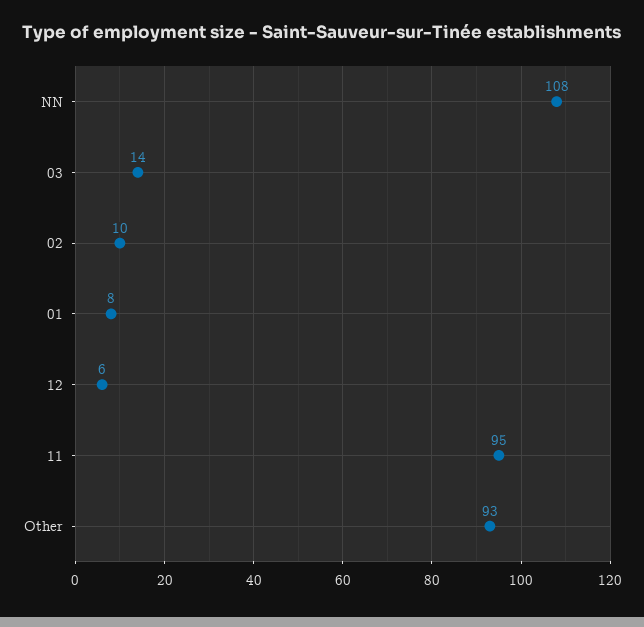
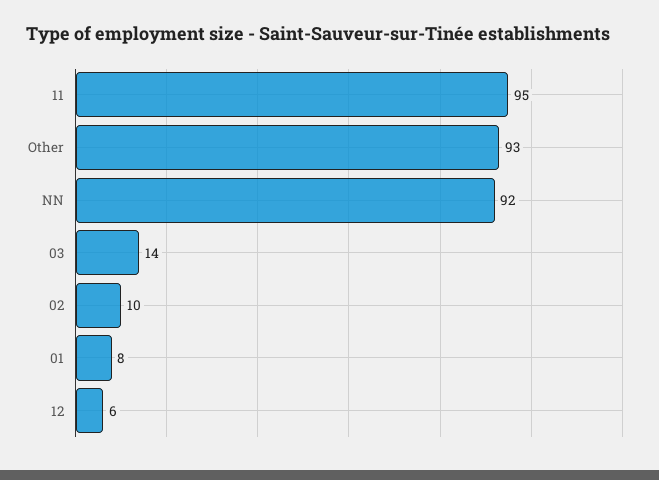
NN: 108 -> 92

